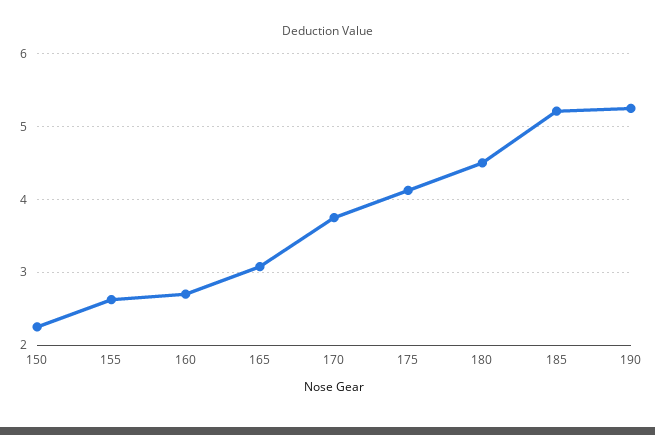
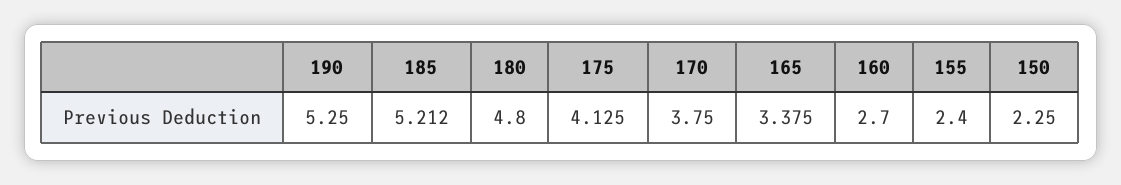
155: 2.6 -> 2.4
165: 3.1 -> 3.375
180: 4.5 -> 4.8

